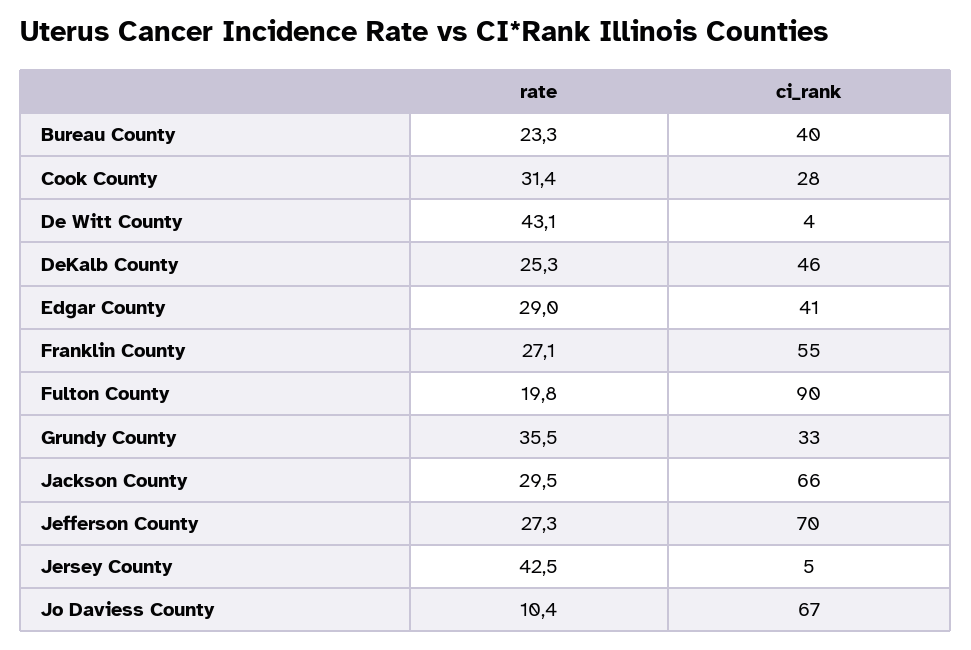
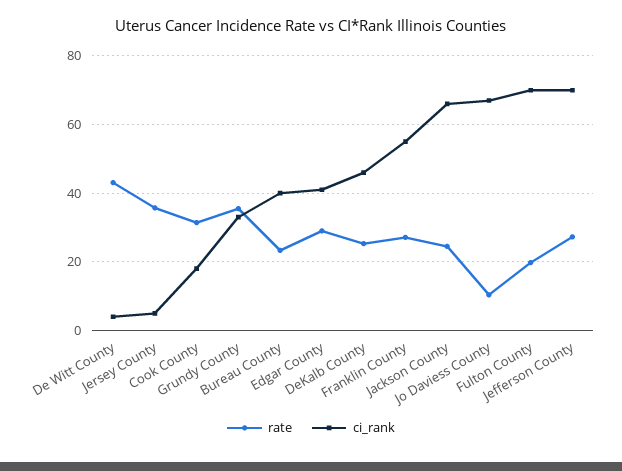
ci_rank, Cook County: 28 -> 18
ci_rank, Fulton County: 90 -> 70
rate, Jackson County: 29.5 -> 24
rate, Jersey County: 42.5 -> 36

